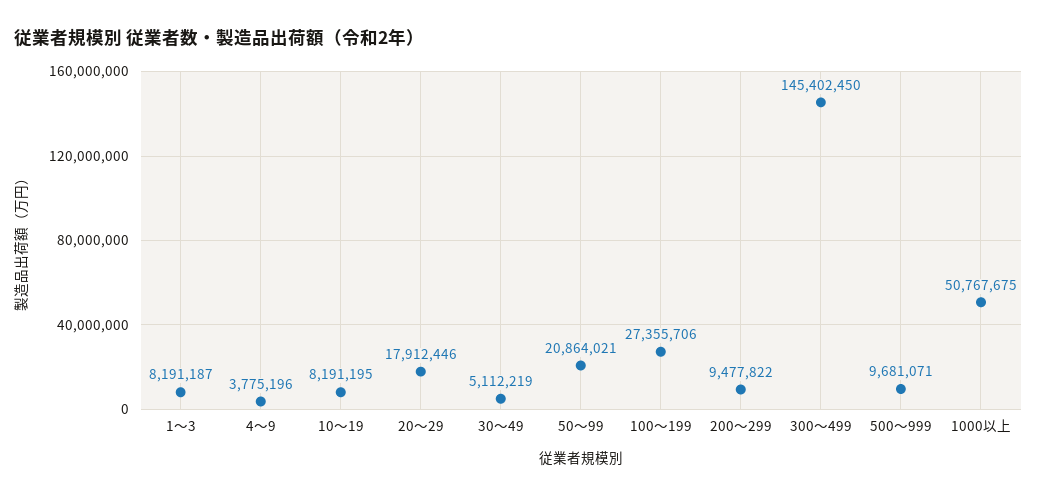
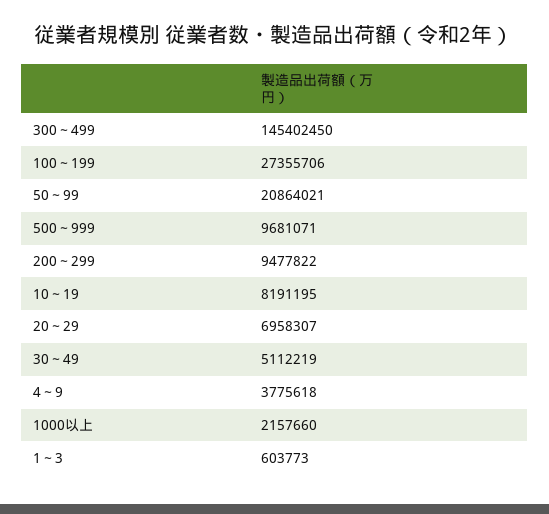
1～3: 8191187 -> 603773
4～9: 3775196 -> 3775618
20～29: 17912446 -> 6958307
1000以上: 50767675 -> 2157660

